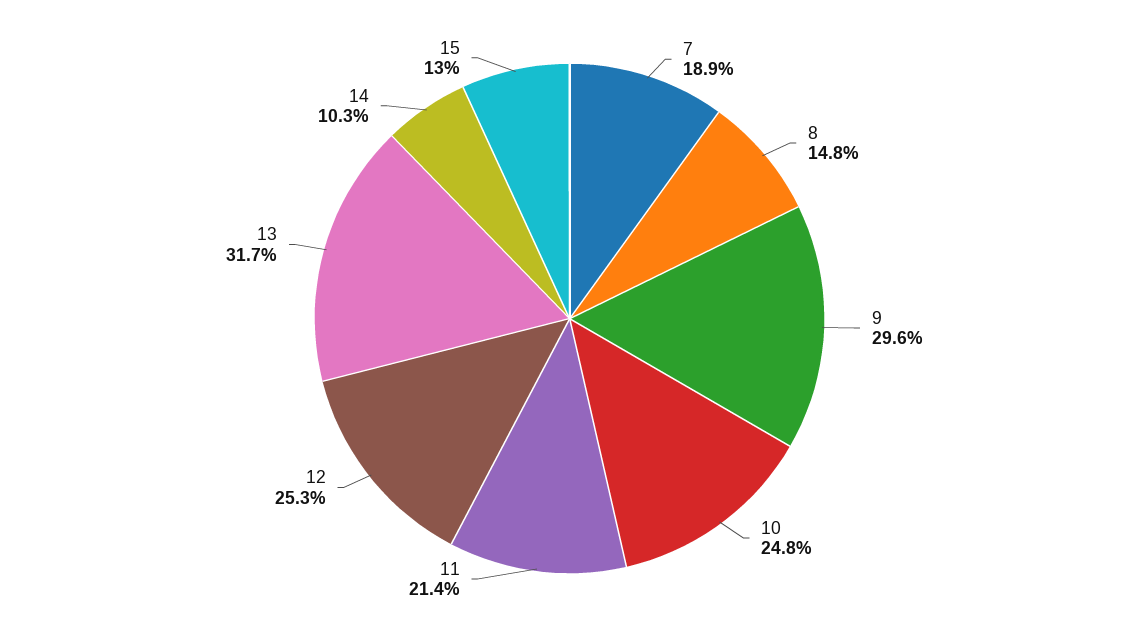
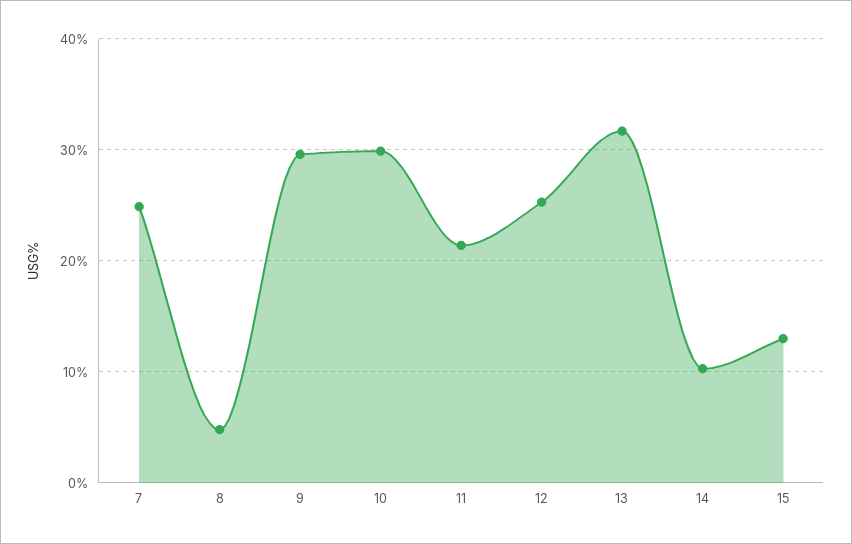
7: 18.9 -> 25
8: 14.8 -> 5
10: 24.8 -> 30

